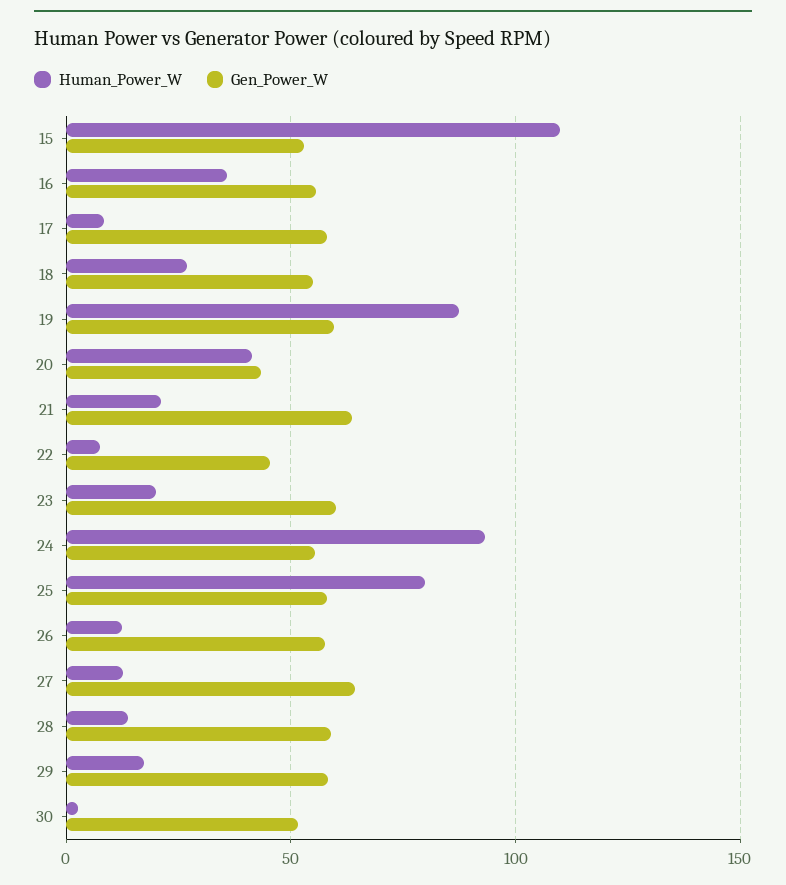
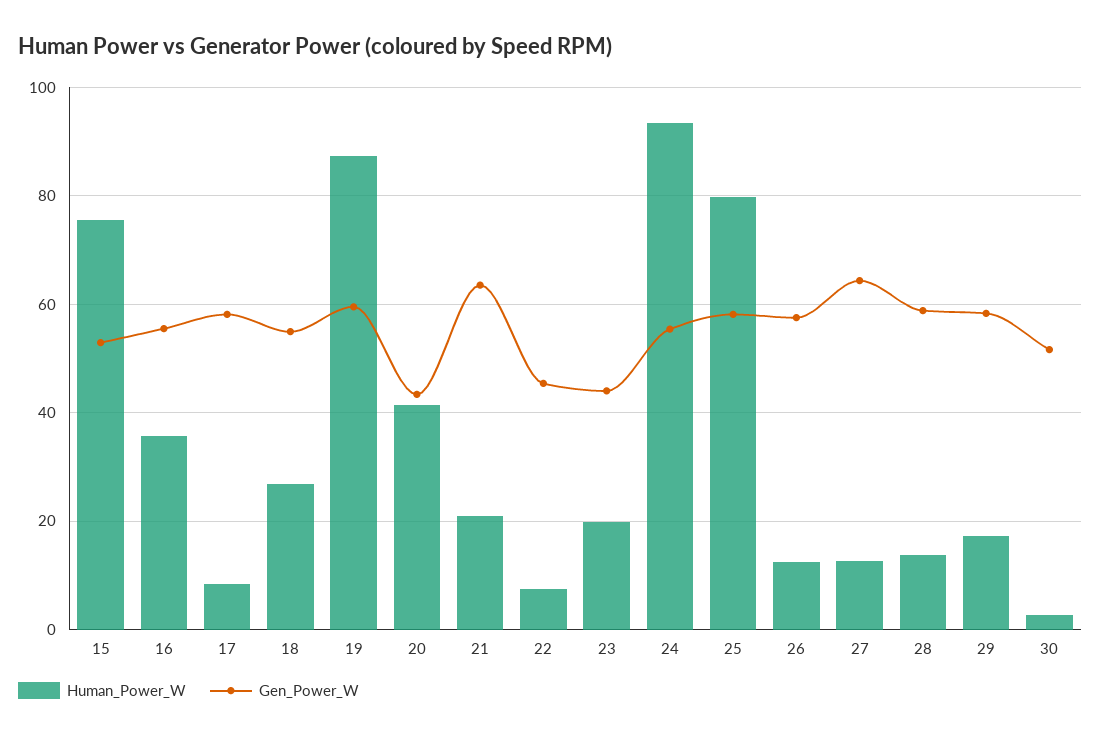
Human_Power_W, 15: 110 -> 76
Gen_Power_W, 23: 60 -> 44

